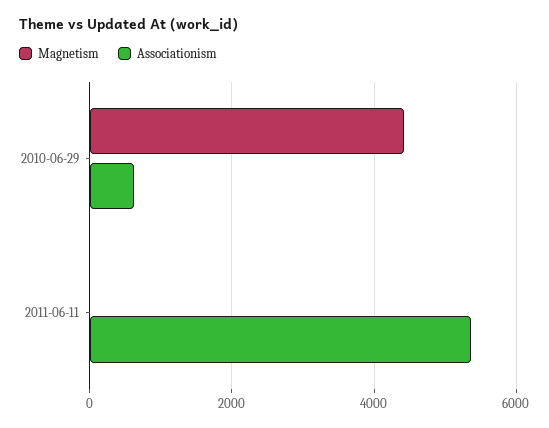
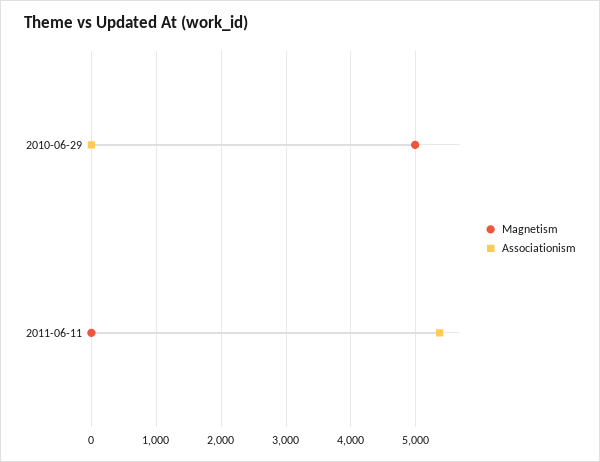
Magnetism, 2010-06-29: 4400 -> 5000
Associationism, 2010-06-29: 600 -> 0

